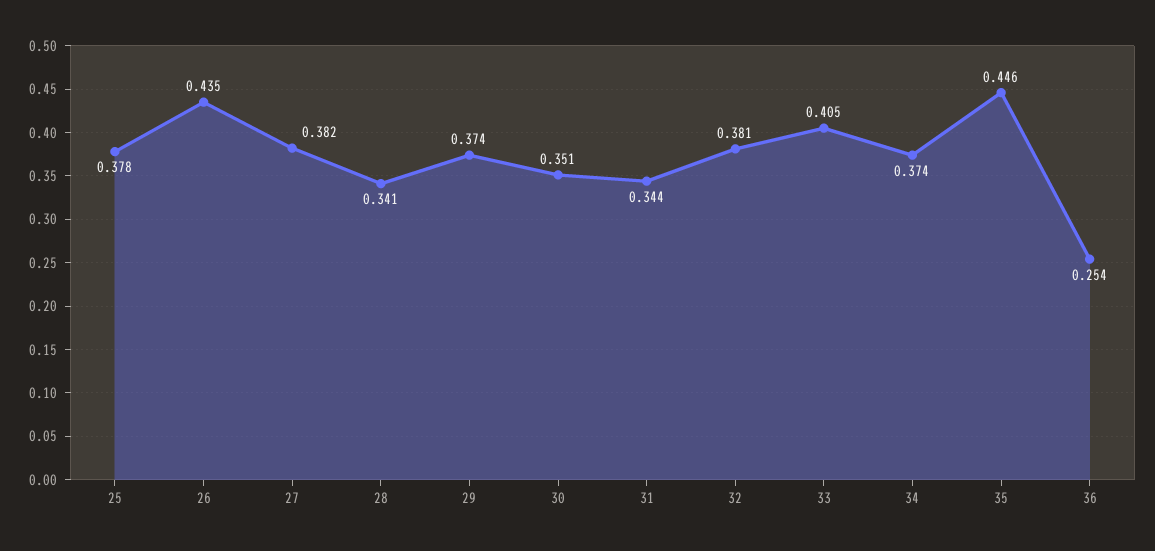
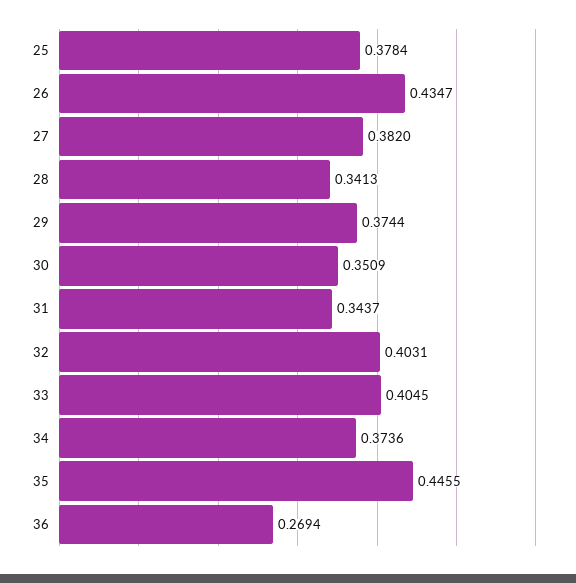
32: 0.381 -> 0.4031
36: 0.254 -> 0.2694

